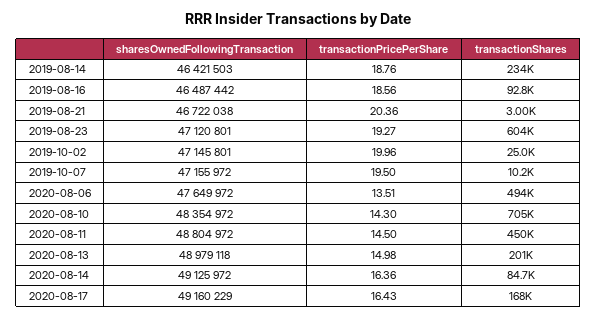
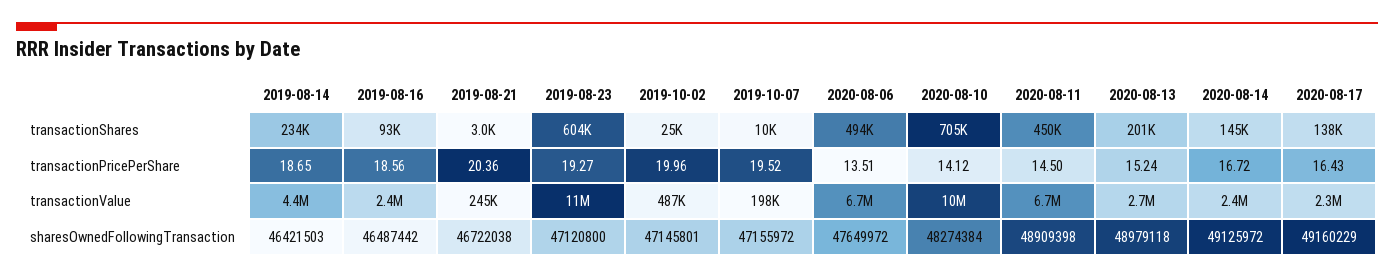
transactionPricePerShare, 2019-08-14: 18.76 -> 18.65
sharesOwnedFollowingTransaction, 2019-08-23: 47120801 -> 47120800
transactionPricePerShare, 2019-10-07: 19.5 -> 19.52
sharesOwnedFollowingTransaction, 2020-08-10: 48354972 -> 48274384
transactionPricePerShare, 2020-08-10: 14.3 -> 14.12
sharesOwnedFollowingTransaction, 2020-08-11: 48804972 -> 48909398
transactionPricePerShare, 2020-08-13: 14.98 -> 15.24
transactionPricePerShare, 2020-08-14: 16.36 -> 16.72
transactionShares, 2020-08-14: 84700 -> 145000
transactionShares, 2020-08-17: 168000 -> 138000
transactionValue, 2019-08-14: none -> 4400000
transactionValue, 2019-08-16: none -> 2400000
transactionValue, 2019-08-21: none -> 245000
transactionValue, 2019-08-23: none -> 11000000
transactionValue, 2019-10-02: none -> 487000
transactionValue, 2019-10-07: none -> 198000
transactionValue, 2020-08-06: none -> 6700000
transactionValue, 2020-08-10: none -> 10000000
transactionValue, 2020-08-11: none -> 6700000
transactionValue, 2020-08-13: none -> 2700000
transactionValue, 2020-08-14: none -> 2400000
transactionValue, 2020-08-17: none -> 2300000

